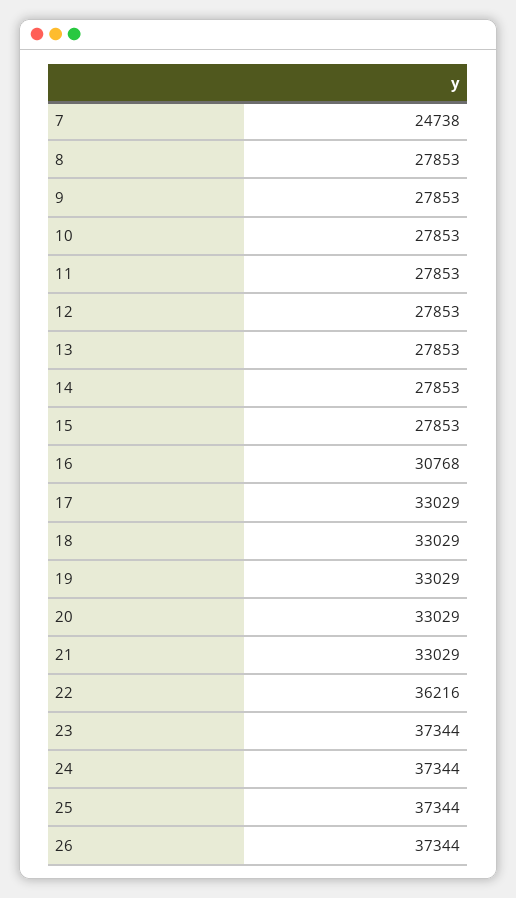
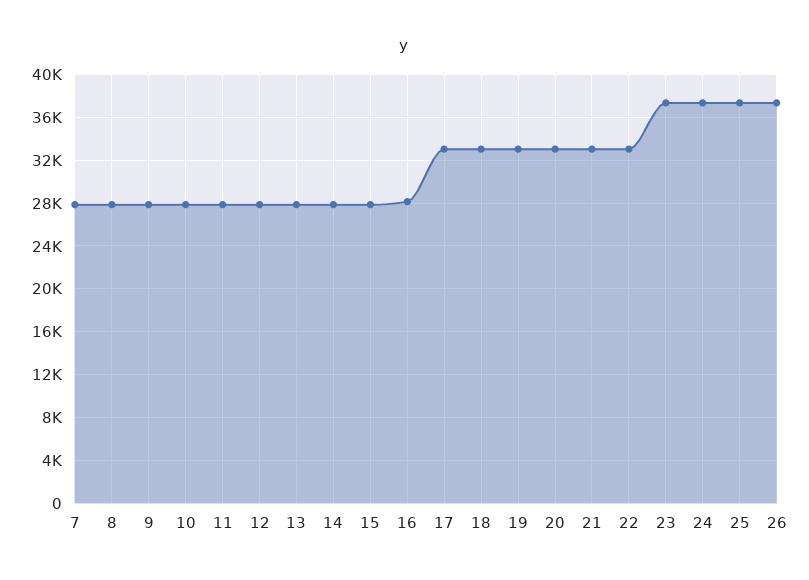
7: 24738 -> 28000
16: 30768 -> 28000
22: 36216 -> 33000

